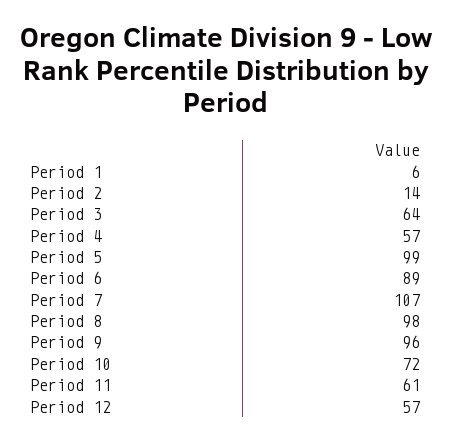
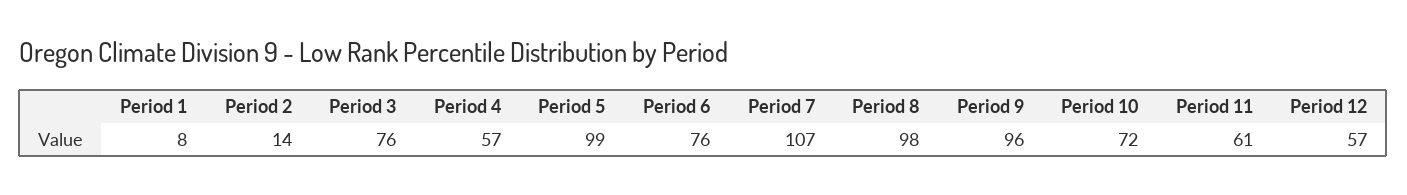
Period 1: 6 -> 8
Period 3: 64 -> 76
Period 6: 89 -> 76

